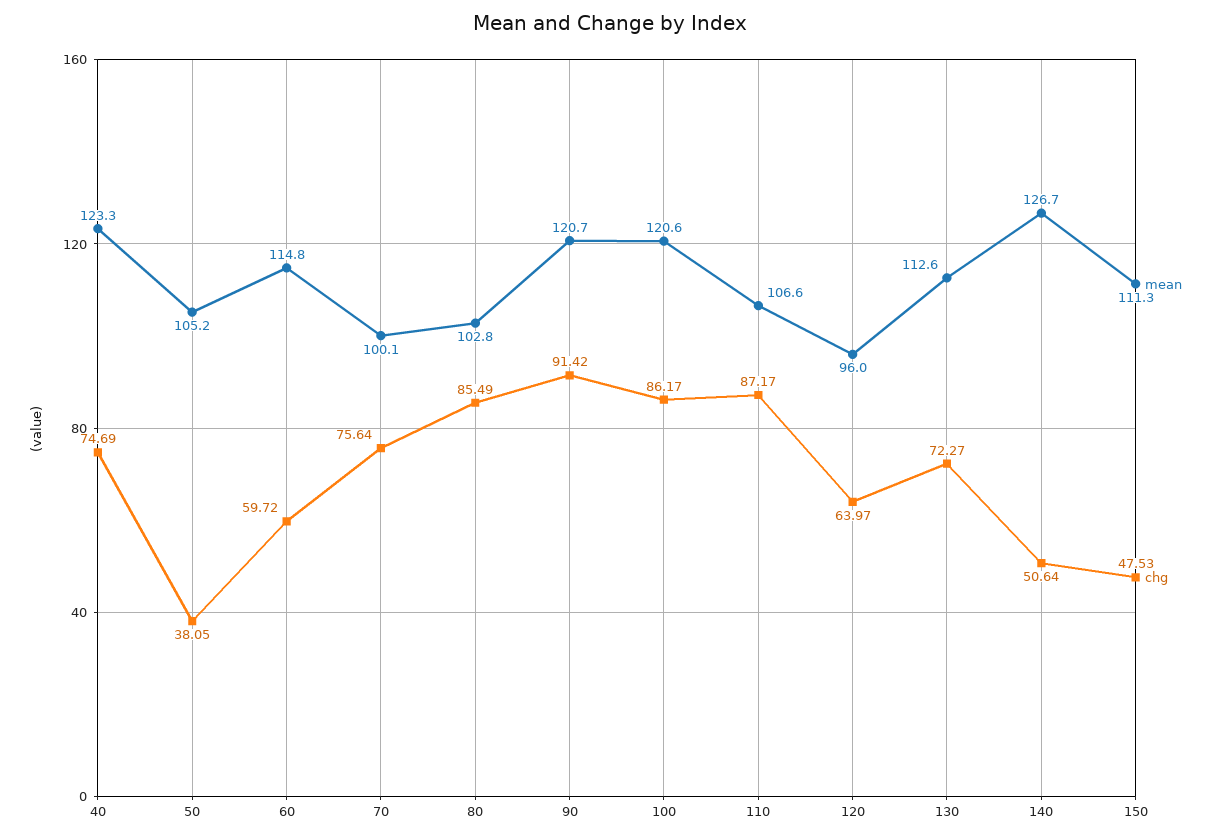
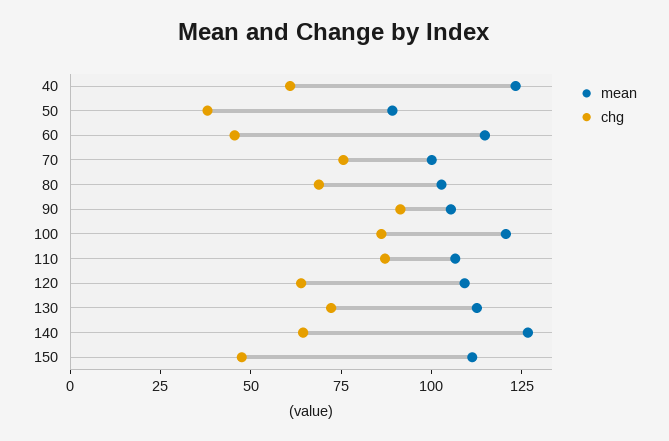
chg, 40: 74.69 -> 60
mean, 50: 105.2 -> 90
chg, 60: 59.72 -> 45
chg, 80: 85.49 -> 70
mean, 90: 120.7 -> 105
mean, 120: 96 -> 110
chg, 140: 50.64 -> 65

